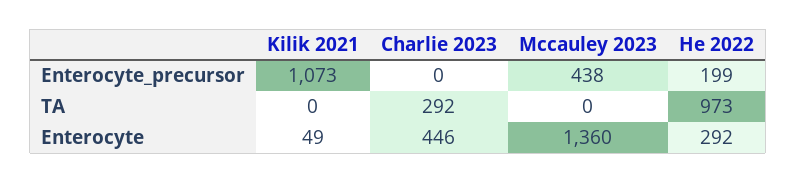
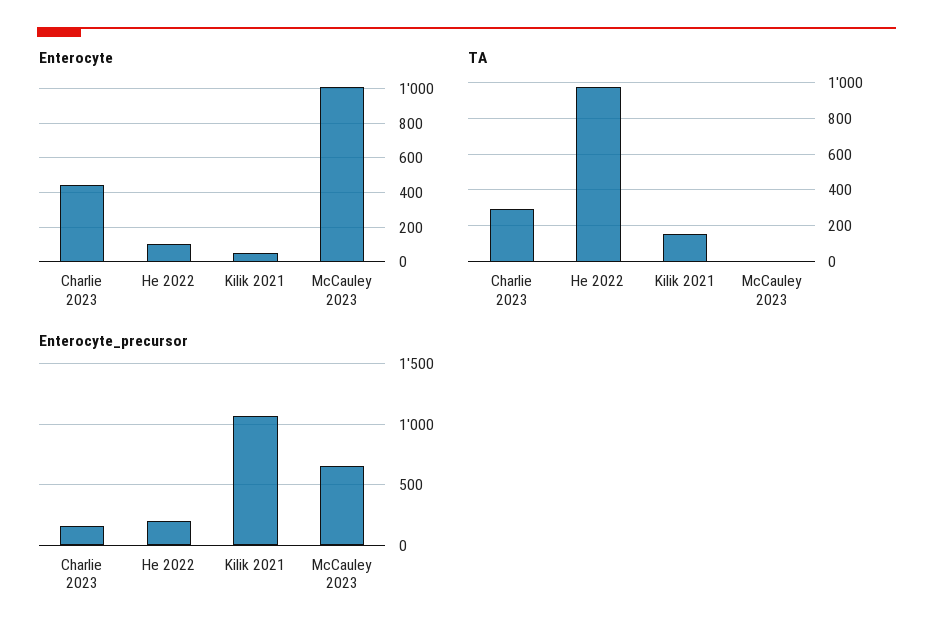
Enterocyte_precursor, Charlie 2023: 0 -> 150
Enterocyte_precursor, Mccauley 2023: 438 -> 650
TA, Kilik 2021: 0 -> 150
Enterocyte, Mccauley 2023: 1360 -> 1000
Enterocyte, He 2022: 292 -> 100

